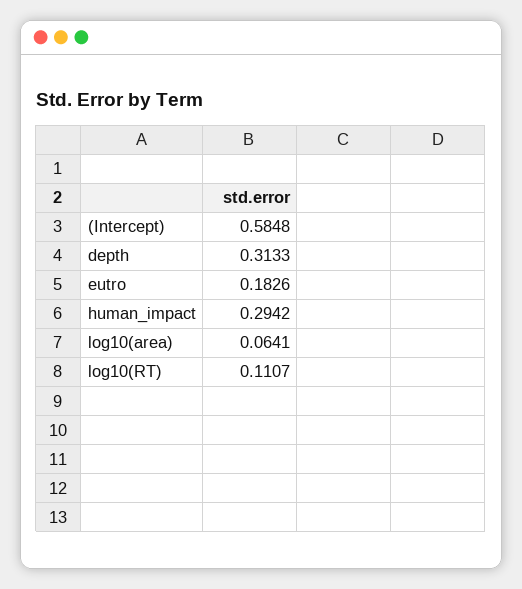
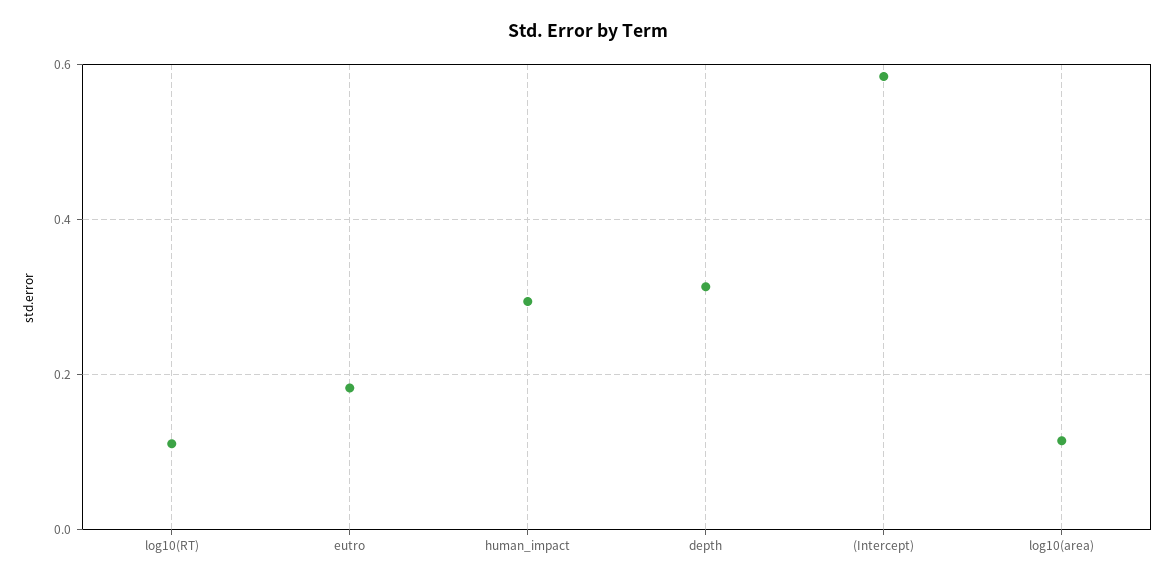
log10(area): 0.0641 -> 0.12

